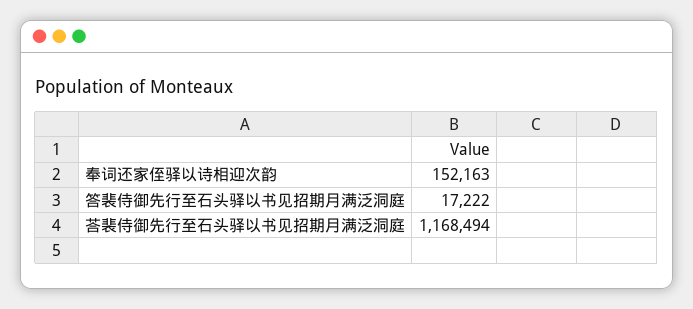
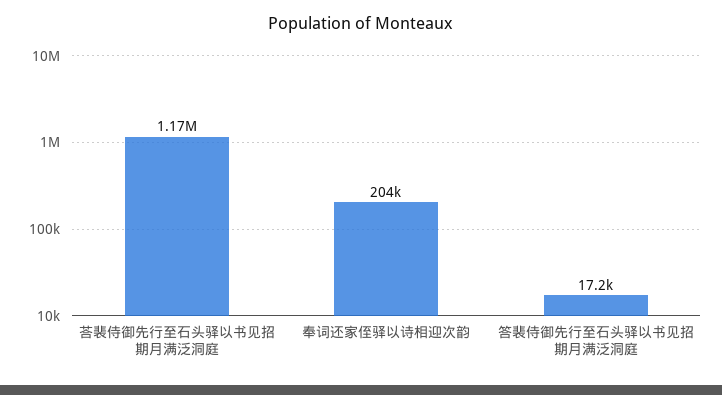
奉词还家侄驿以诗相迎次韵: 152163 -> 204000

